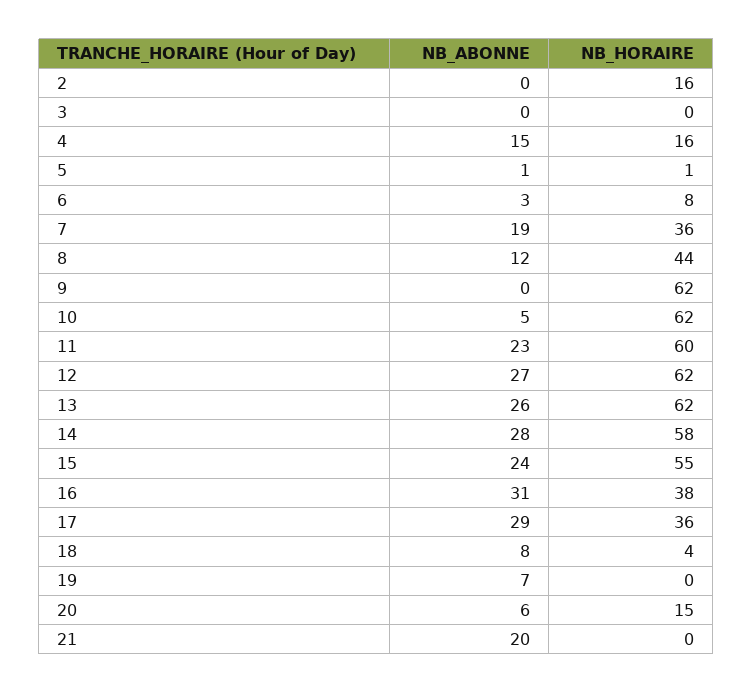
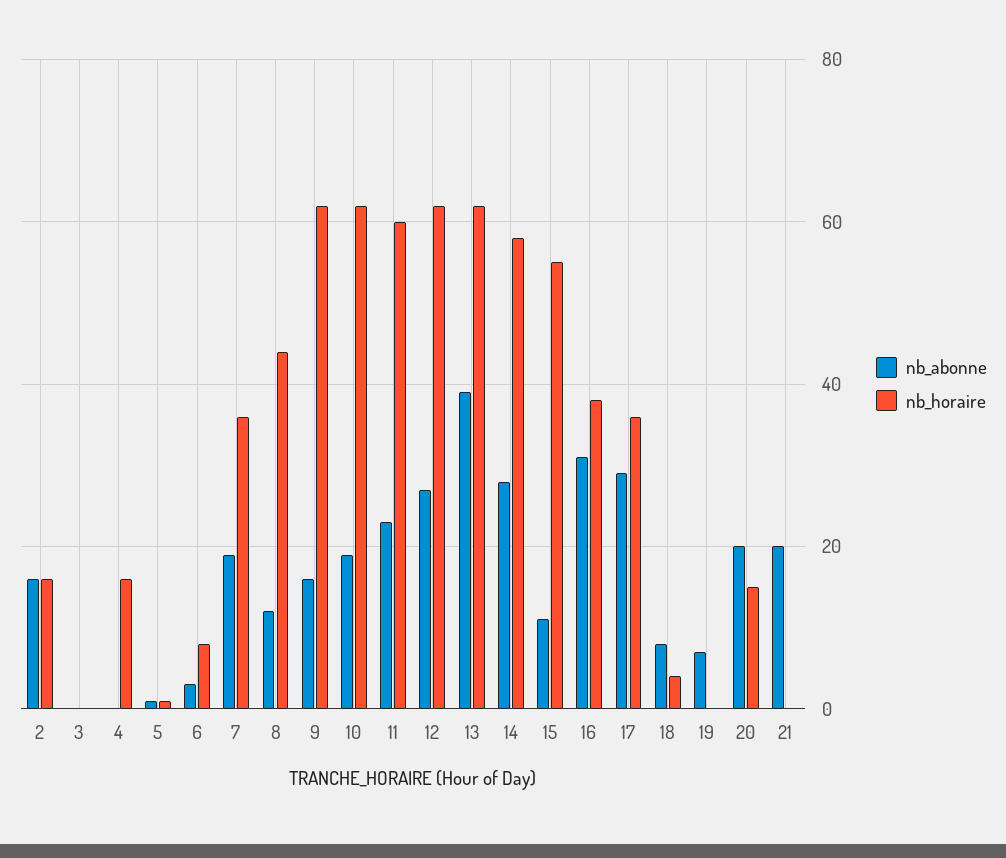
NB_ABONNE, 2: 0 -> 15
NB_ABONNE, 4: 15 -> 0
NB_ABONNE, 9: 0 -> 15
NB_ABONNE, 10: 5 -> 20
NB_ABONNE, 13: 26 -> 40
NB_ABONNE, 15: 24 -> 10
NB_ABONNE, 20: 6 -> 20

